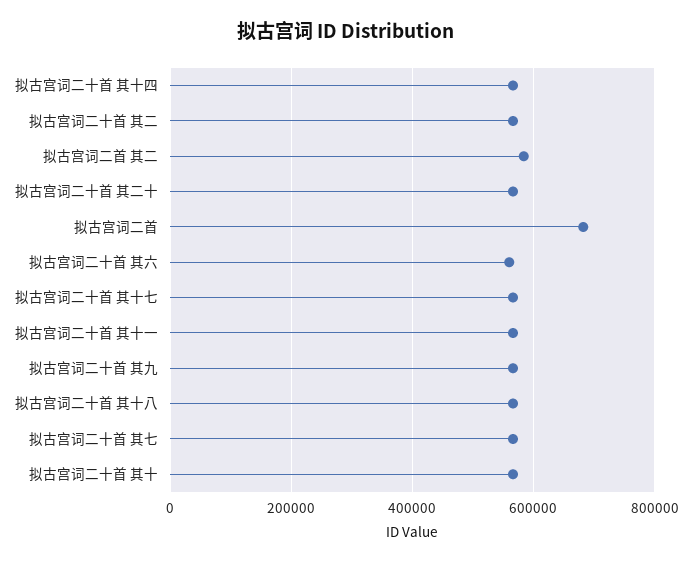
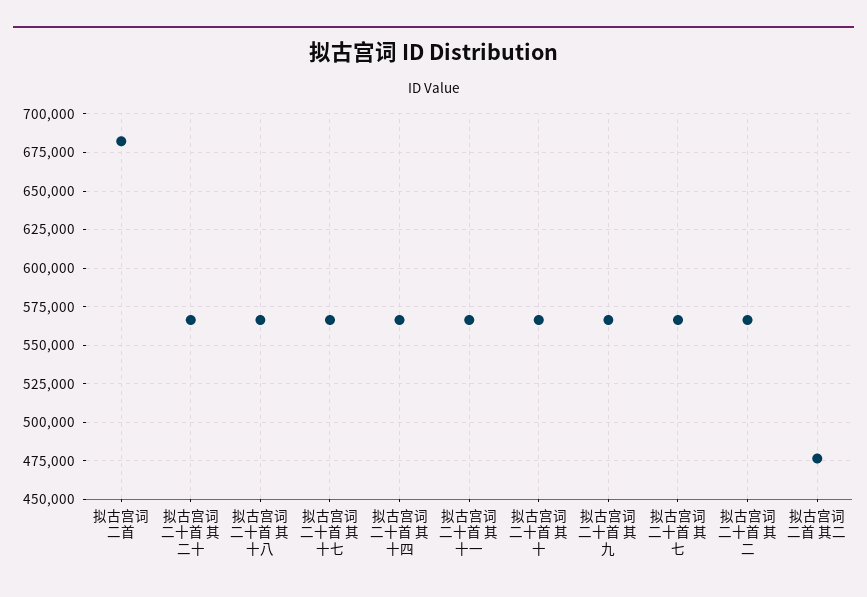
拟古宫词二首 其二: 580000 -> 475000
拟古宫词二十首 其六: 560000 -> none

